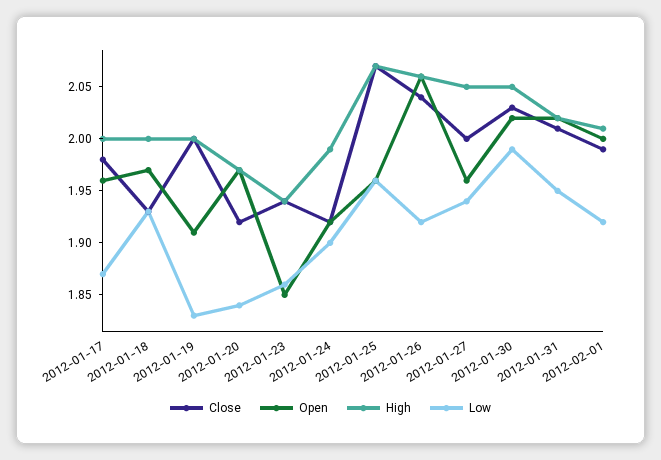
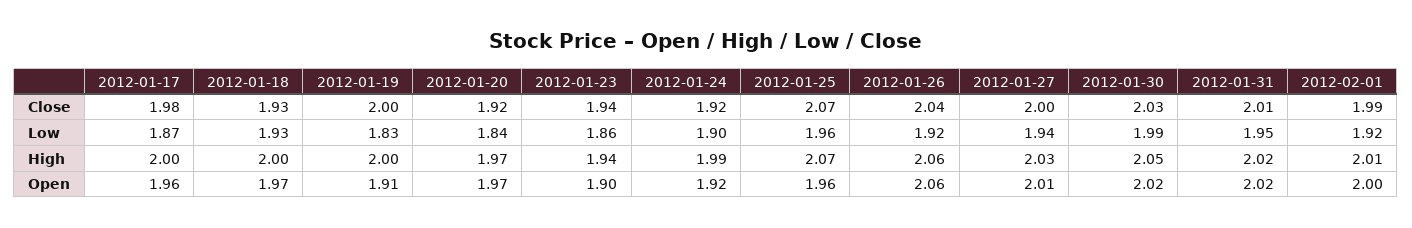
Open, 2012-01-23: 1.85 -> 1.9
Open, 2012-01-27: 1.96 -> 2.01
High, 2012-01-27: 2.05 -> 2.03

